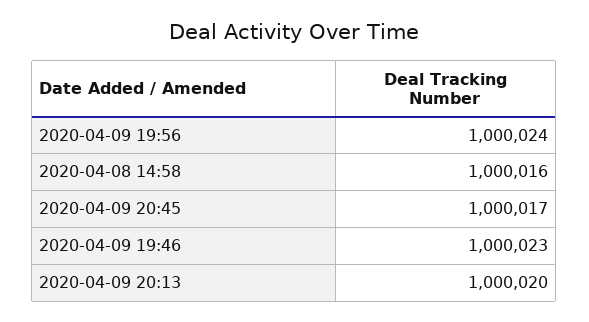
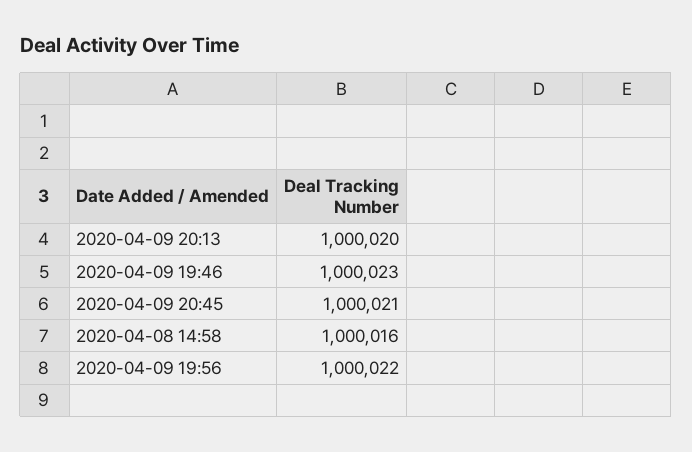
2020-04-09 19:56: 1000024 -> 1000022
2020-04-09 20:45: 1000017 -> 1000021

